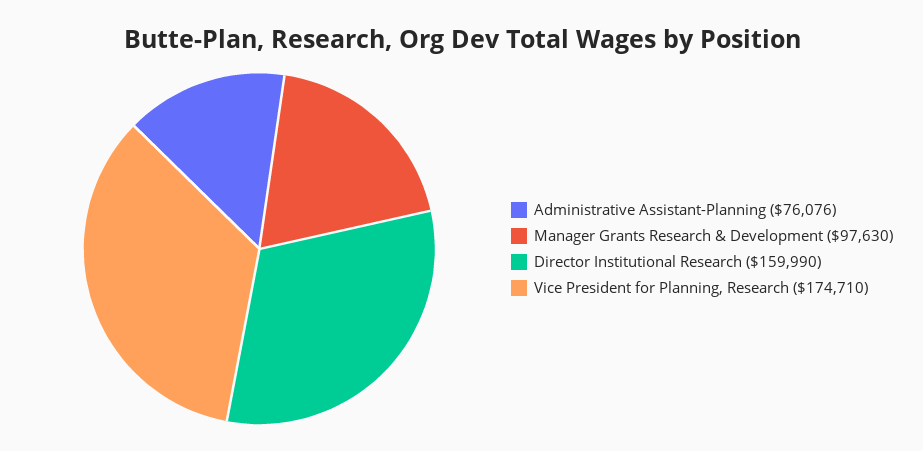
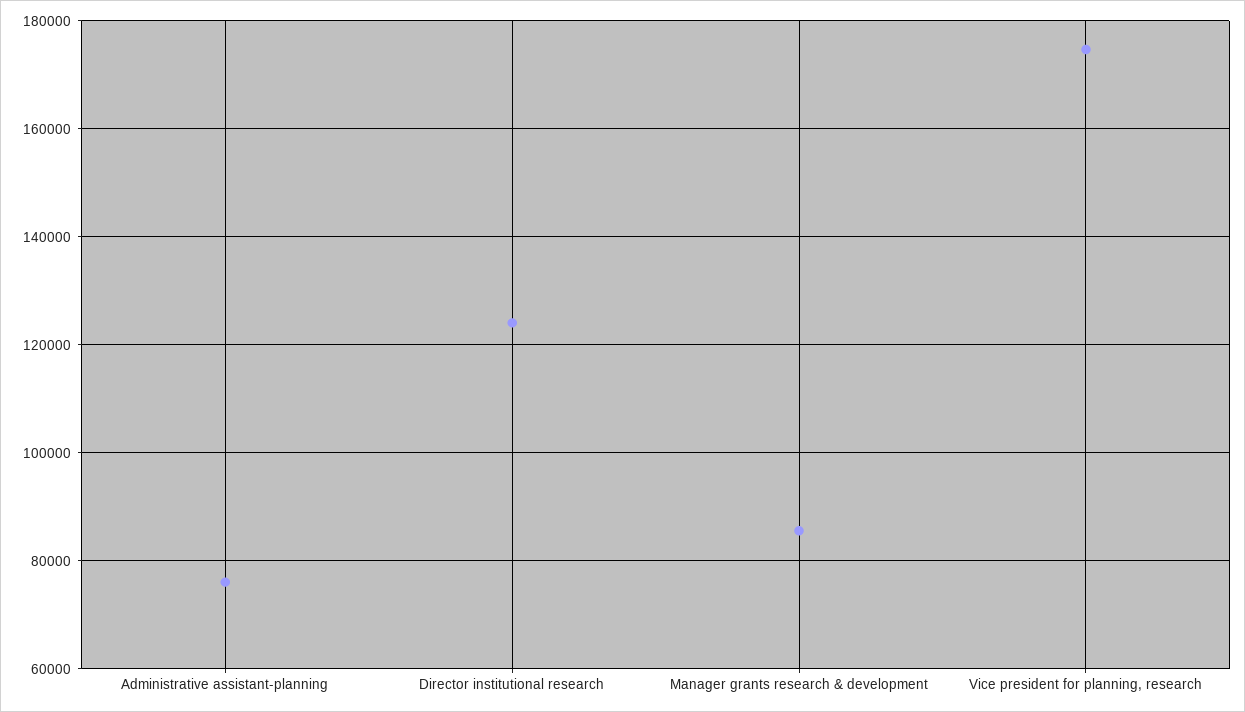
Manager Grants Research & Development: 97630 -> 86000
Director Institutional Research: 159990 -> 124000

